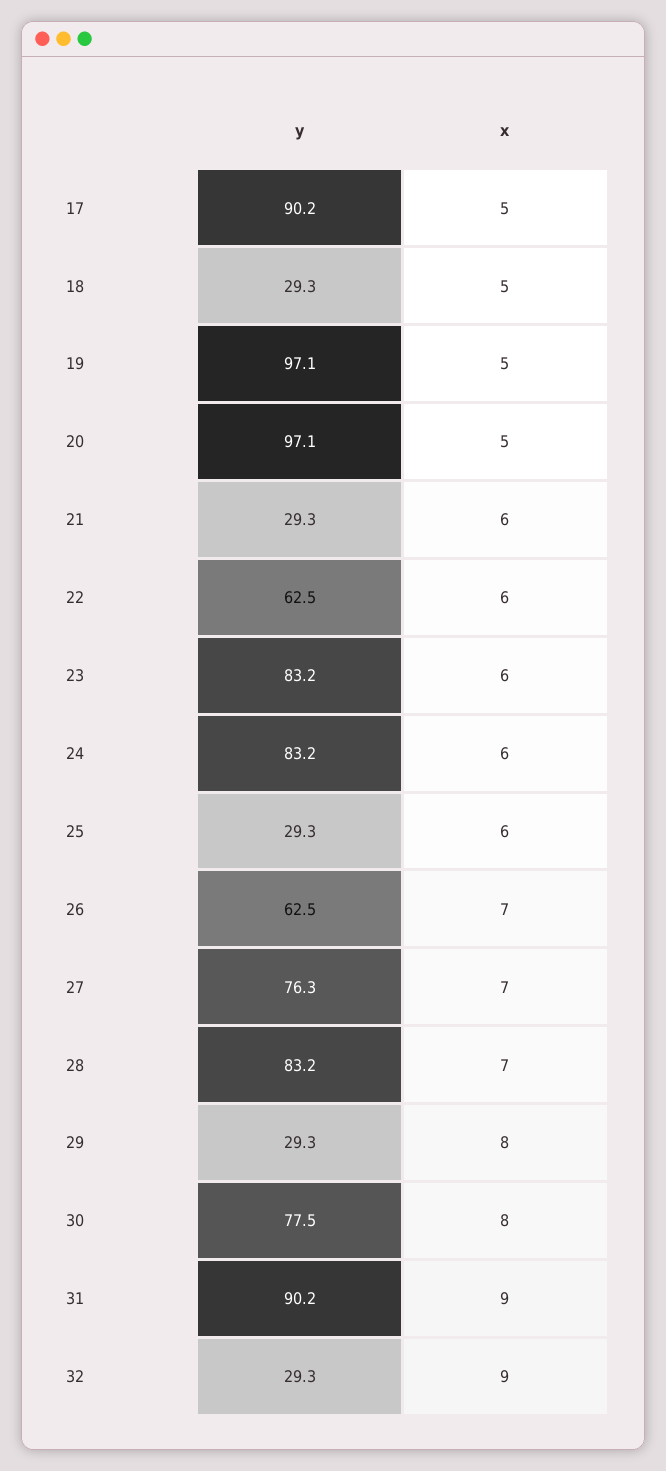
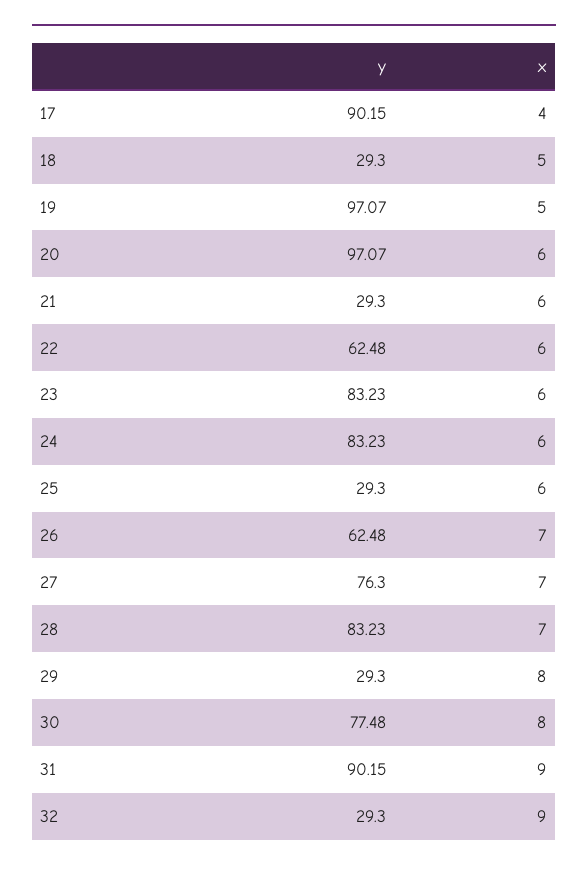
x, 17: 5 -> 4
x, 20: 5 -> 6

